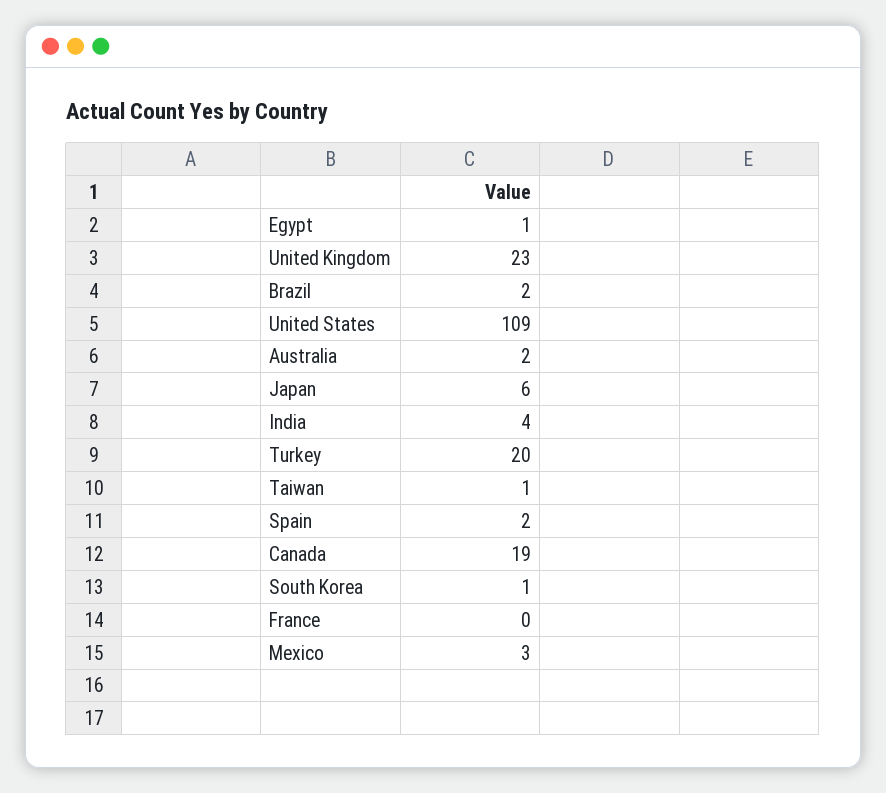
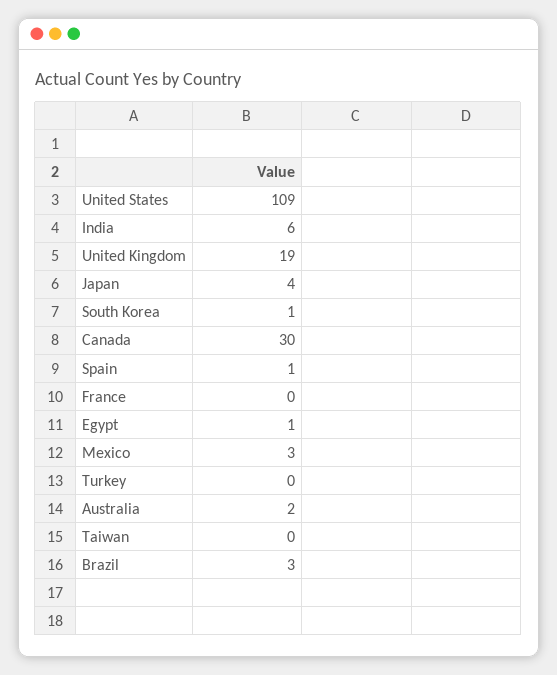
United Kingdom: 23 -> 19
Brazil: 2 -> 3
Japan: 6 -> 4
India: 4 -> 6
Turkey: 20 -> 0
Taiwan: 1 -> 0
Spain: 2 -> 1
Canada: 19 -> 30

